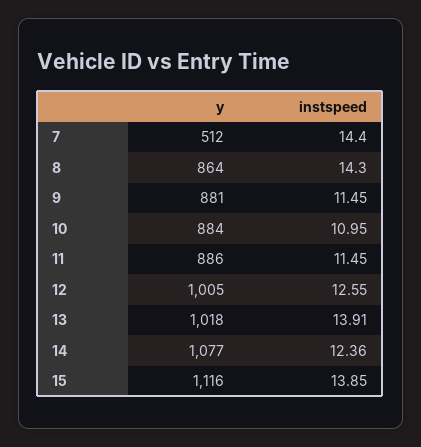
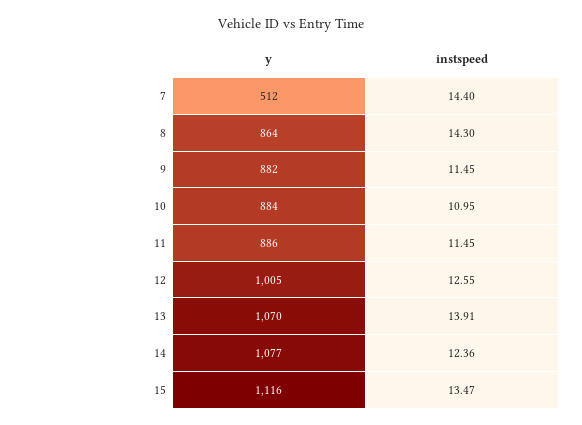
y, 9: 881 -> 882
y, 13: 1018 -> 1070
instspeed, 15: 13.85 -> 13.47

